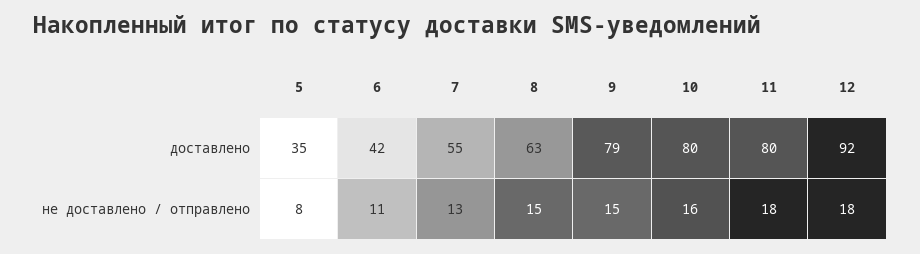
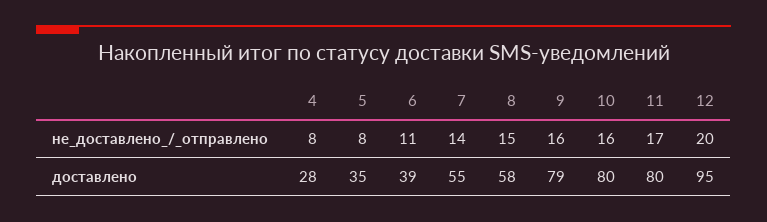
6, доставлено: 42 -> 39
8, доставлено: 63 -> 58
12, доставлено: 92 -> 95
7, не доставлено / отправлено: 13 -> 14
9, не доставлено / отправлено: 15 -> 16
11, не доставлено / отправлено: 18 -> 17
12, не доставлено / отправлено: 18 -> 20
4, не доставлено / отправлено: none -> 8
4, доставлено: none -> 28

